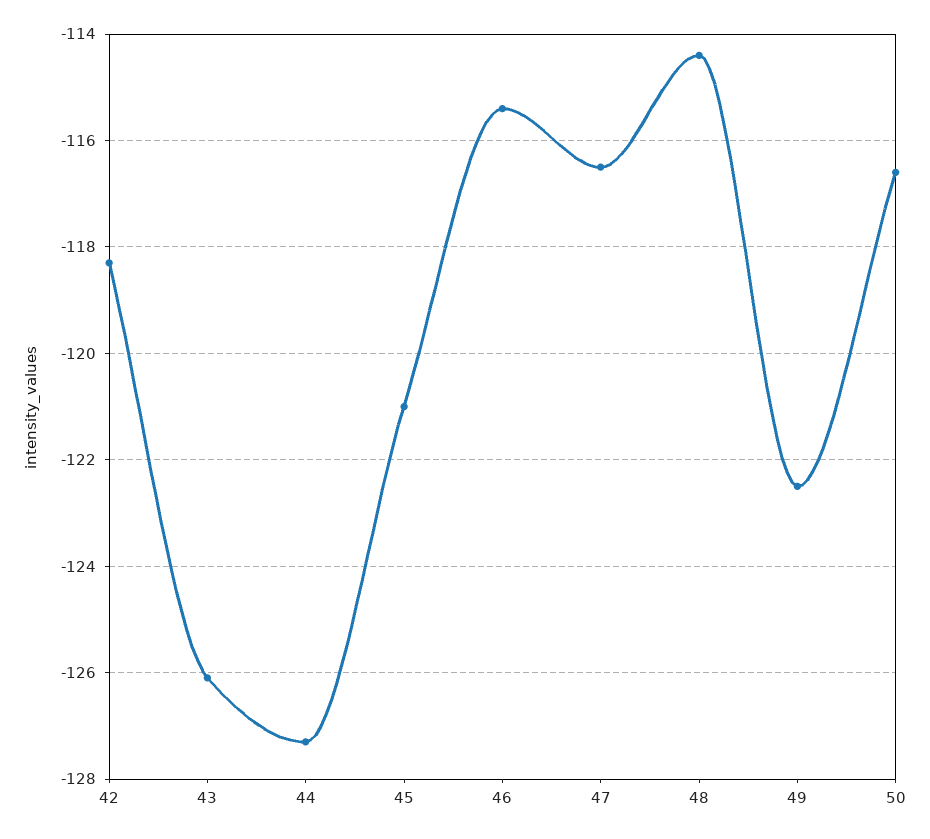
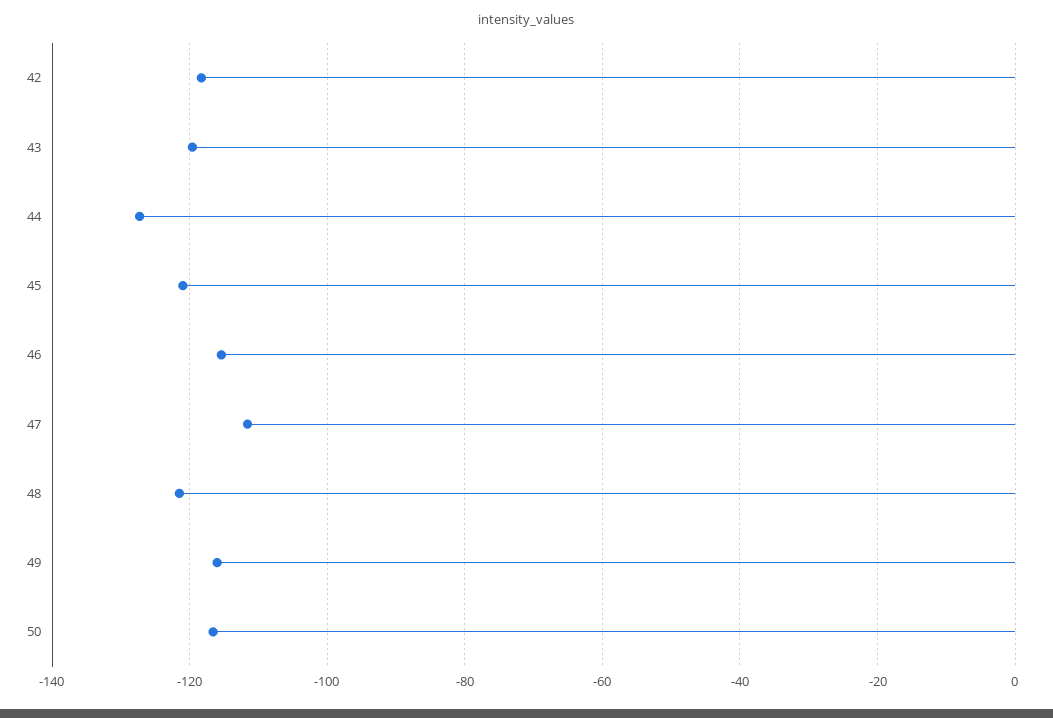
43: -126 -> -120
47: -116.5 -> -112
48: -114.5 -> -122
49: -122.5 -> -116

